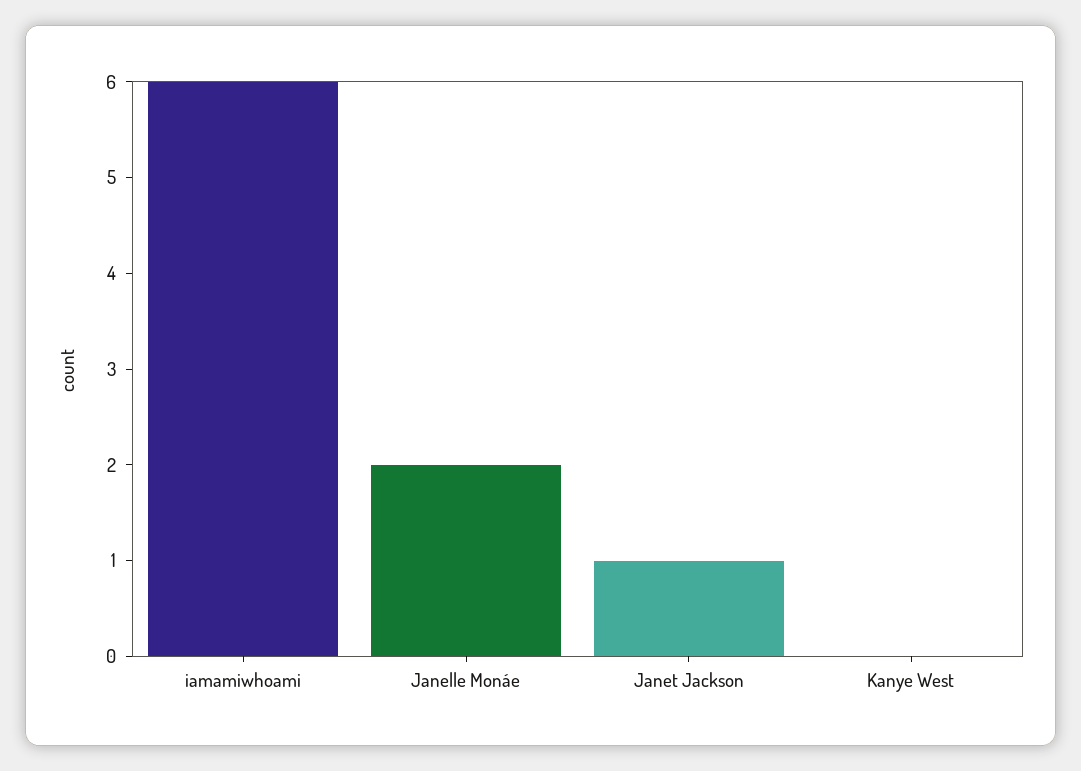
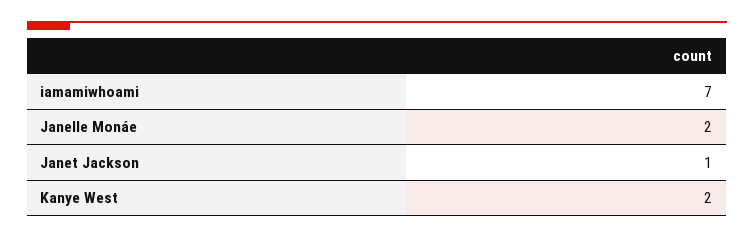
iamamiwhoami: 6 -> 7
Kanye West: 0 -> 2

